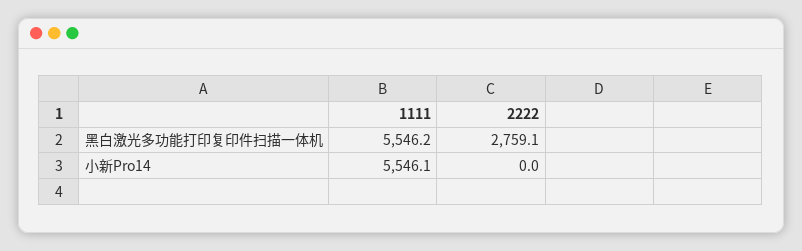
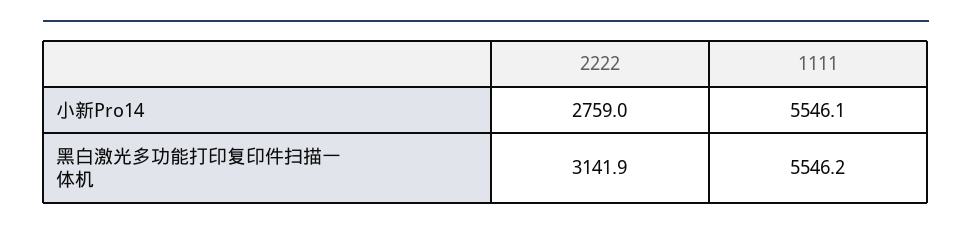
2222, 黑白激光多功能打印复印件扫描一体机: 2759.1 -> 3141.9
2222, 小新Pro14: 0 -> 2759

